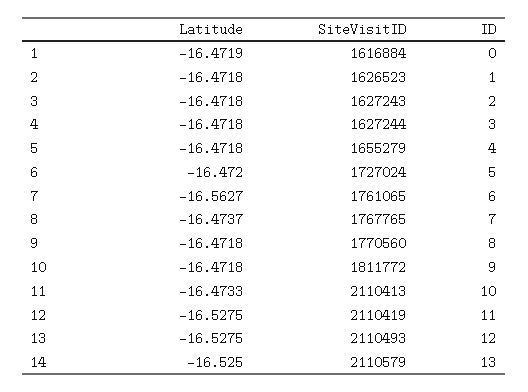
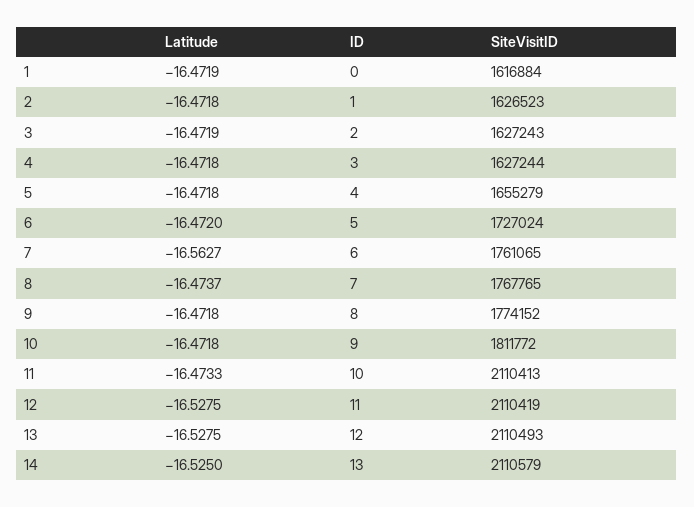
Latitude, 3: -16.4718 -> -16.4719
SiteVisitID, 9: 1770560 -> 1774152

